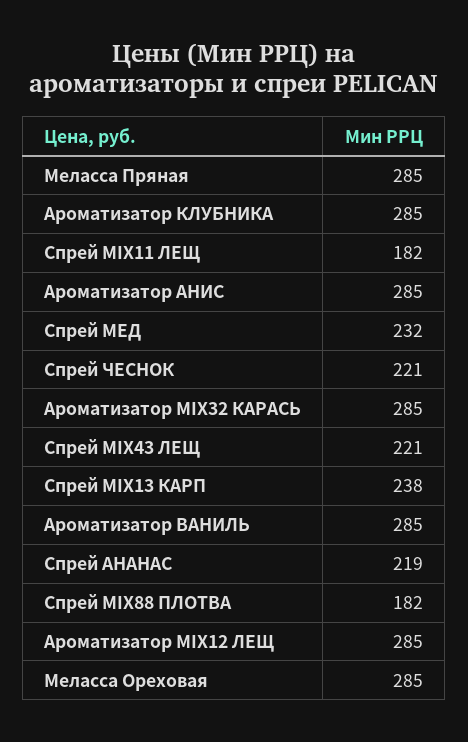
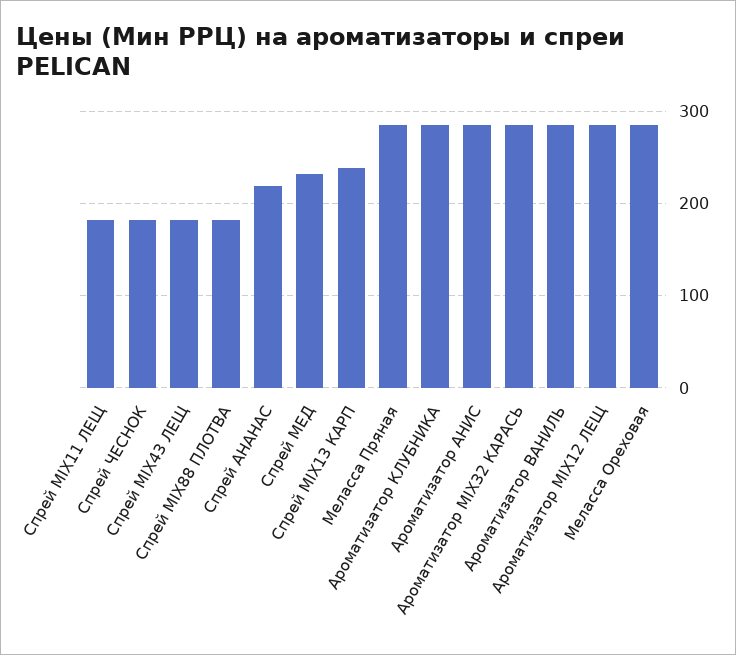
Спрей ЧЕСНОК: 221 -> 180
Спрей MIX43 ЛЕЩ: 221 -> 180

